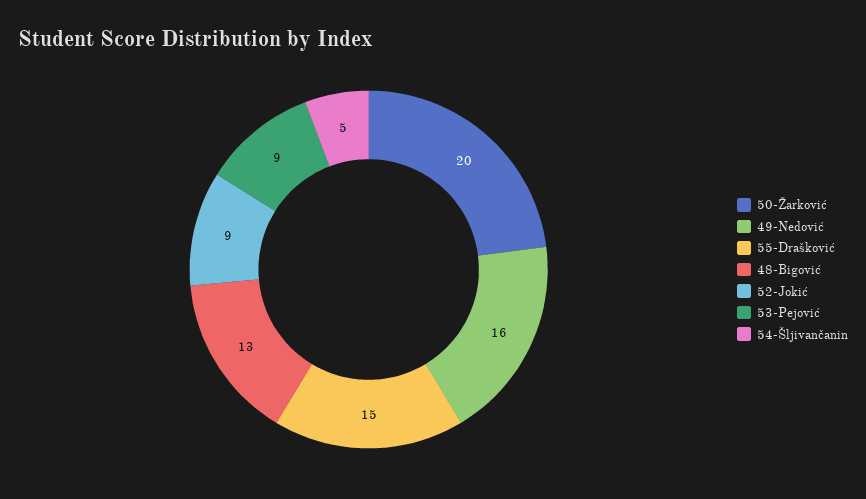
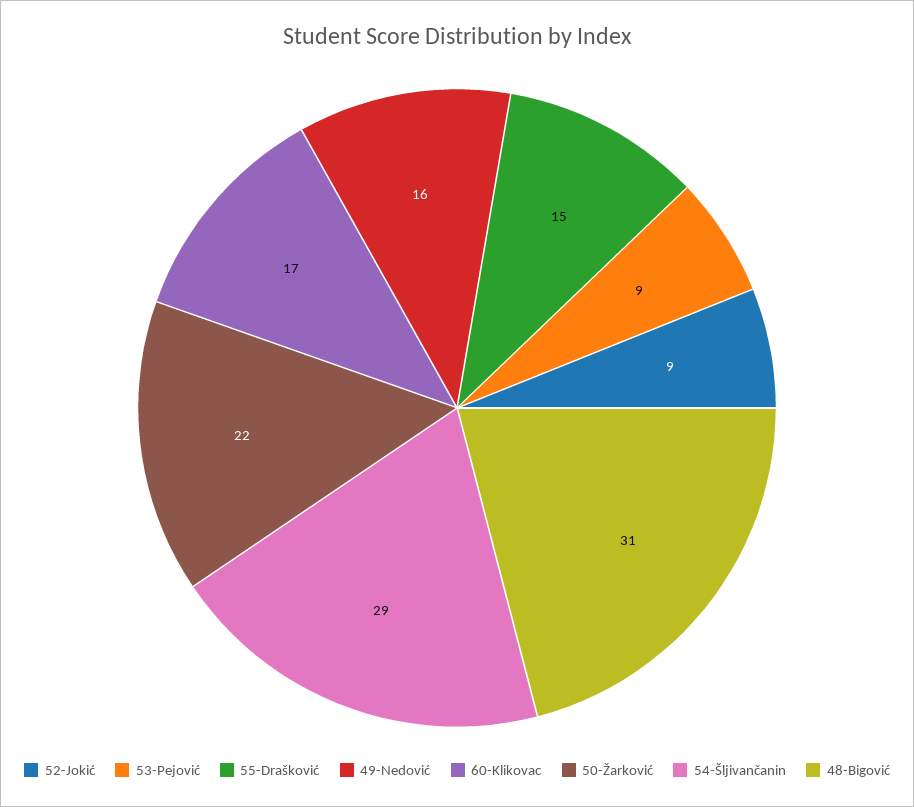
50-Žarković: 20 -> 22
48-Bigović: 13 -> 31
54-Šljivančanin: 5 -> 29
60-Klikovac: none -> 17

